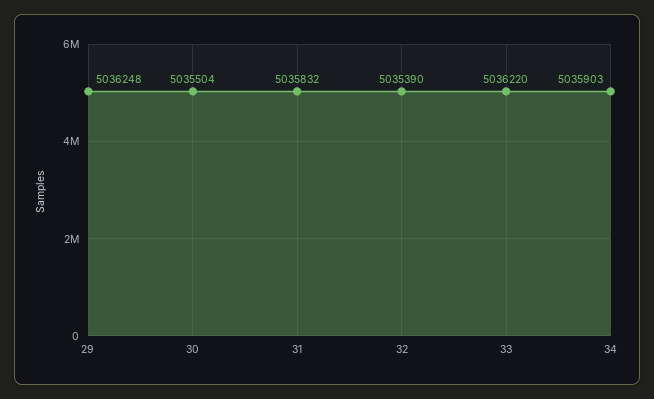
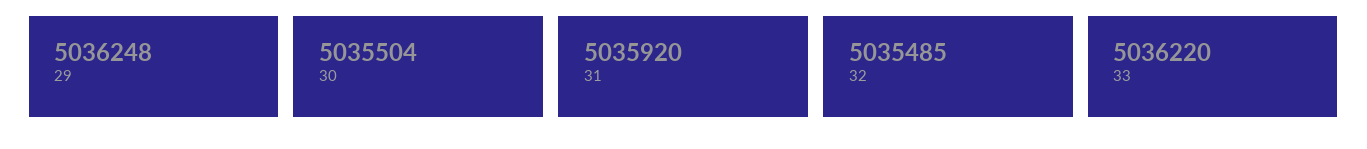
31: 5035832 -> 5035920
32: 5035390 -> 5035485
34: 5035903 -> none

